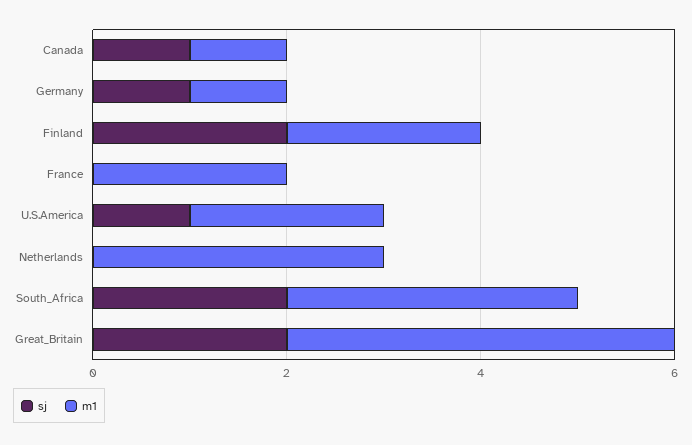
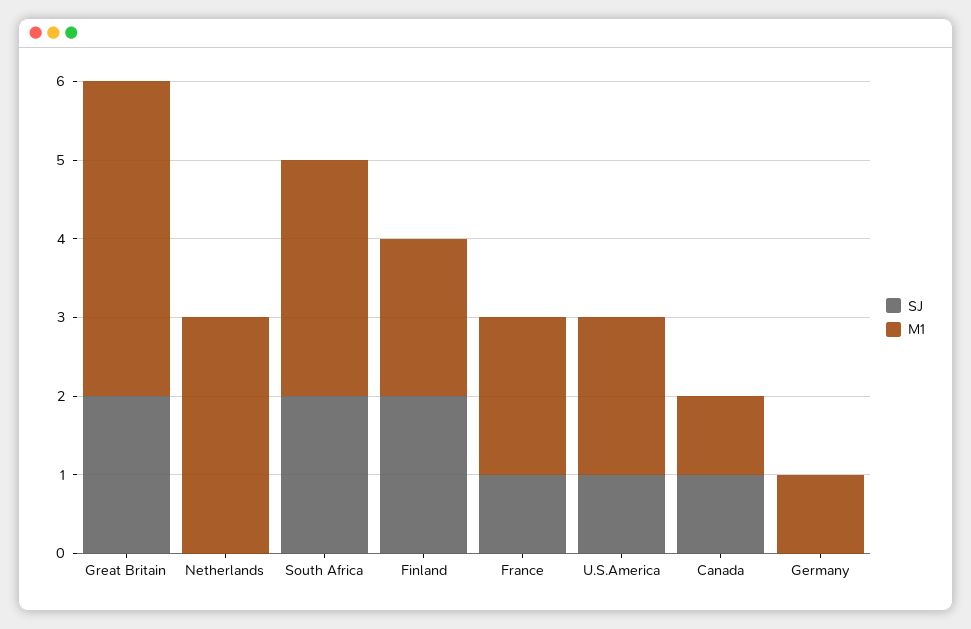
sj, Germany: 1 -> 0
sj, France: 0 -> 1

